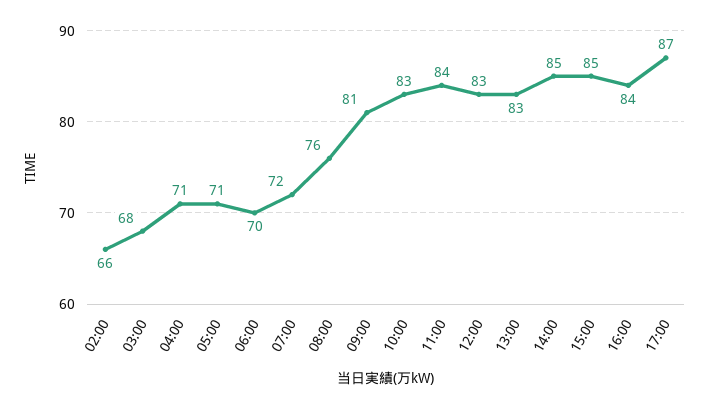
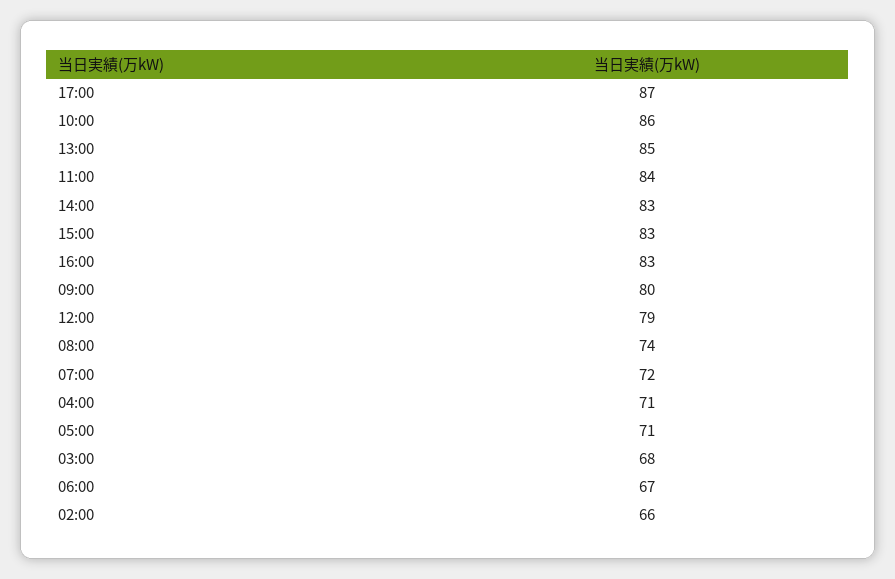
06:00: 70 -> 67
08:00: 76 -> 74
09:00: 81 -> 80
10:00: 83 -> 86
12:00: 83 -> 79
13:00: 83 -> 85
14:00: 85 -> 83
15:00: 85 -> 83
16:00: 84 -> 83

